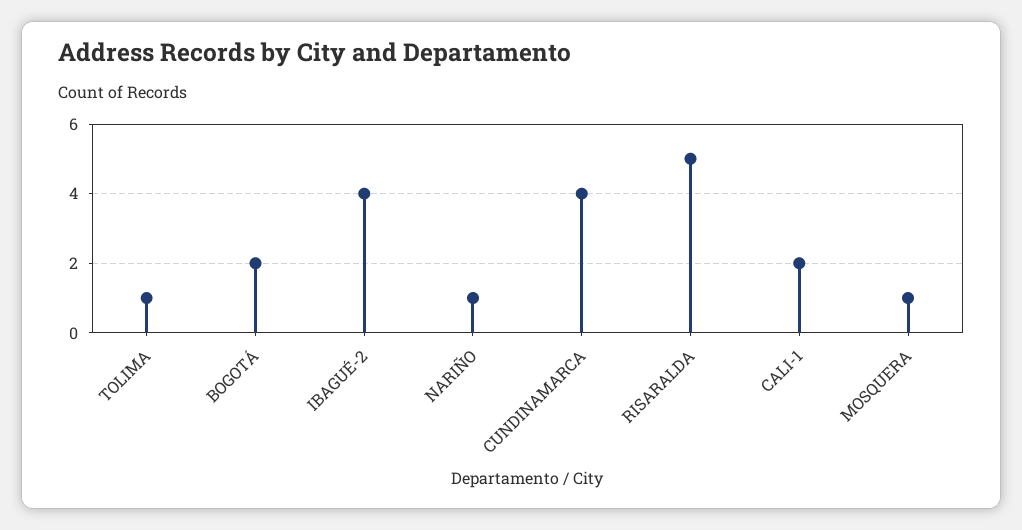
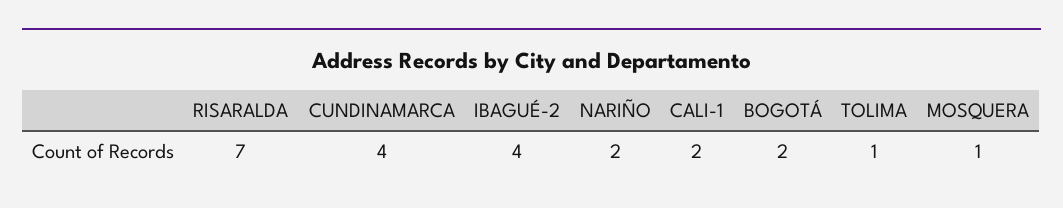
NARIÑO: 1 -> 2
RISARALDA: 5 -> 7

